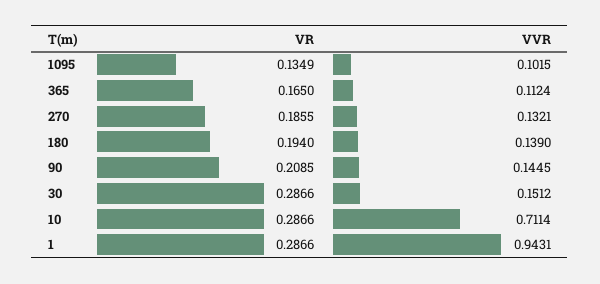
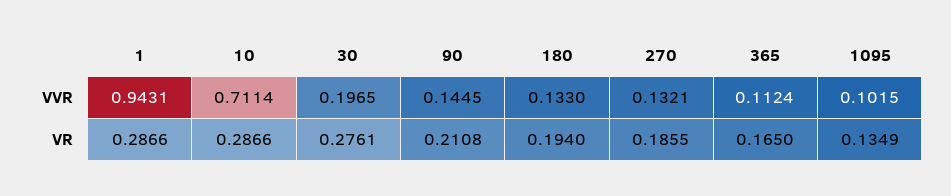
VVR, 180: 0.139 -> 0.133
VR, 90: 0.2085 -> 0.2108
VR, 30: 0.2866 -> 0.2761
VVR, 30: 0.1512 -> 0.1965

